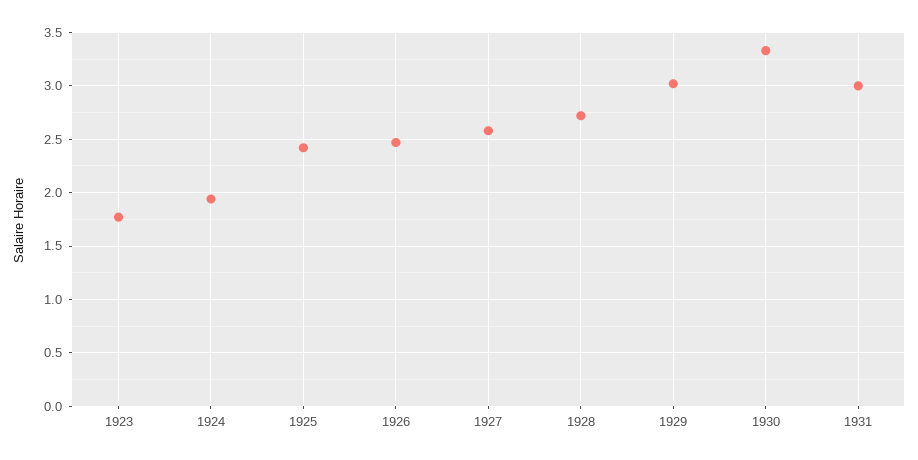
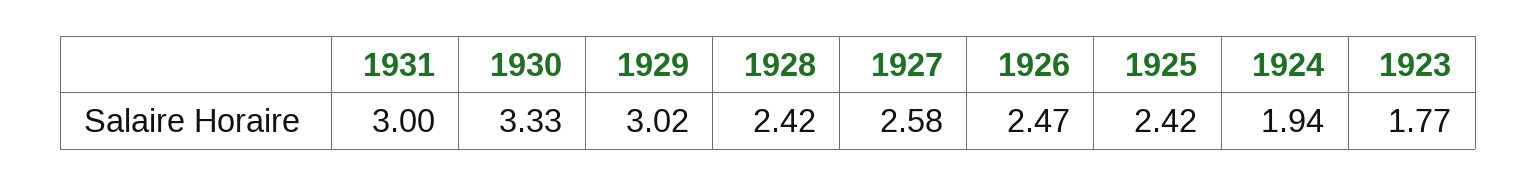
1928: 2.7 -> 2.42

